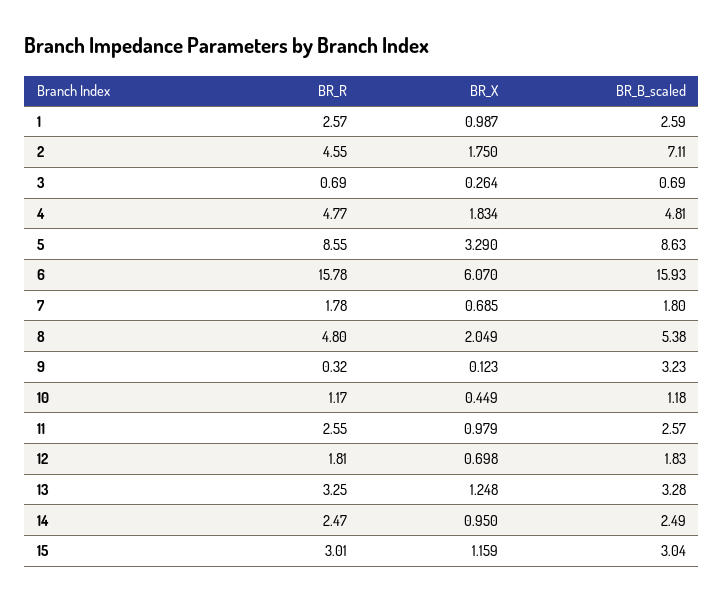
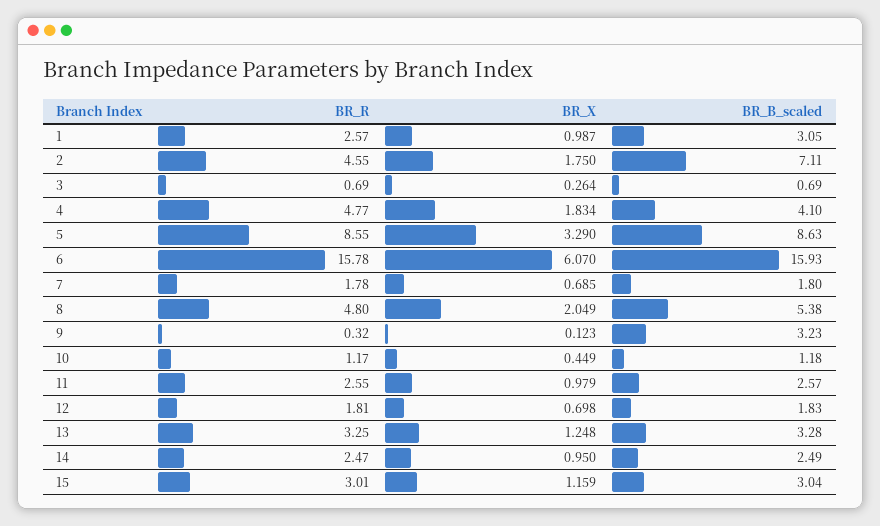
BR_B_scaled, 1: 2.59 -> 3.05
BR_B_scaled, 4: 4.81 -> 4.1

